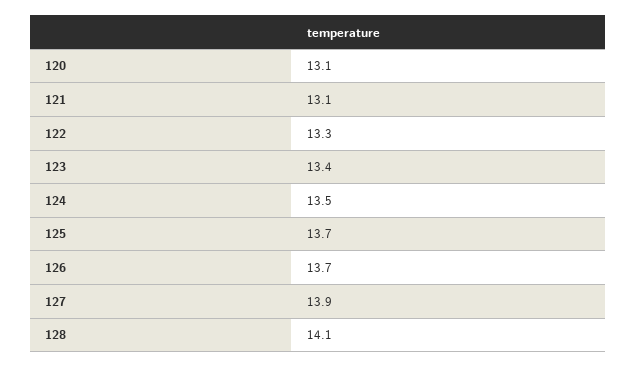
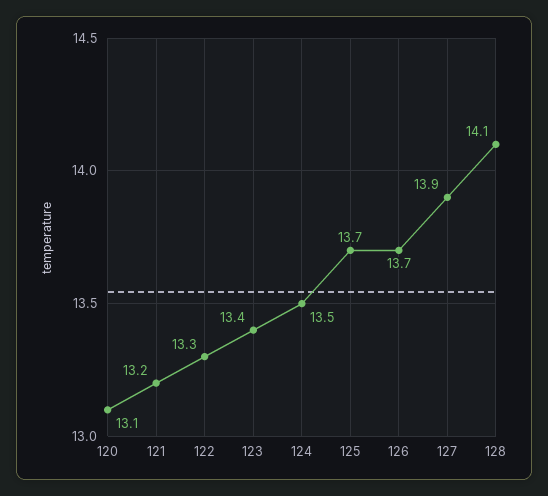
121: 13.1 -> 13.2

